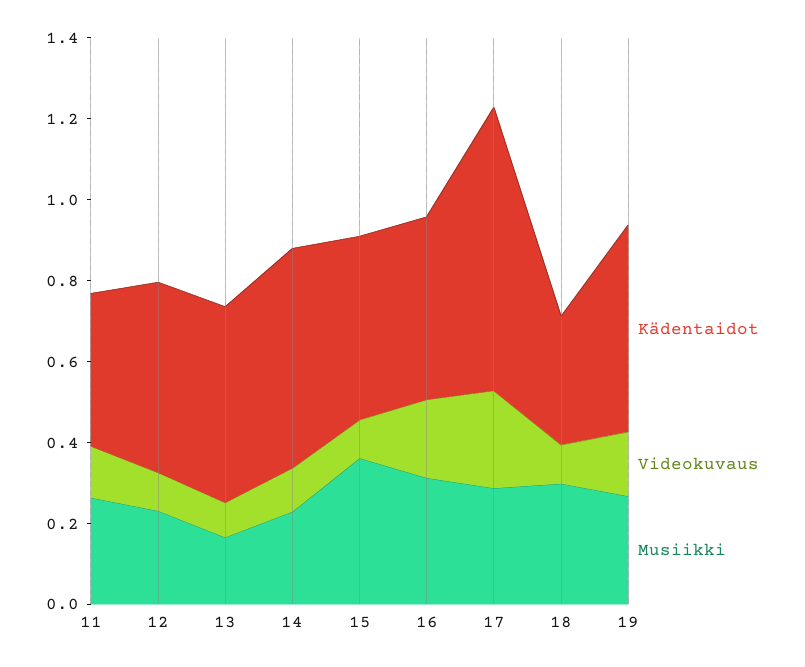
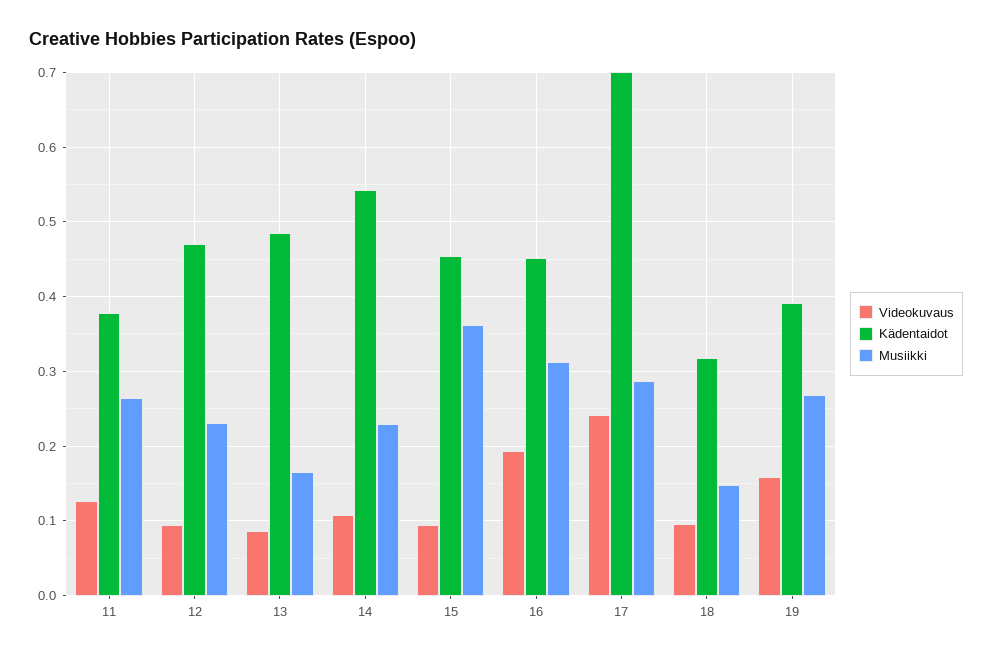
Musiikki, 18: 0.3 -> 0.15
Kädentaidot, 19: 0.5 -> 0.39

